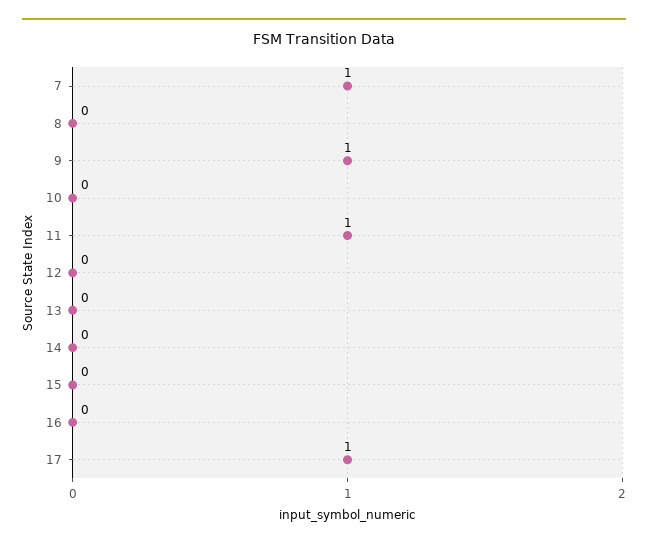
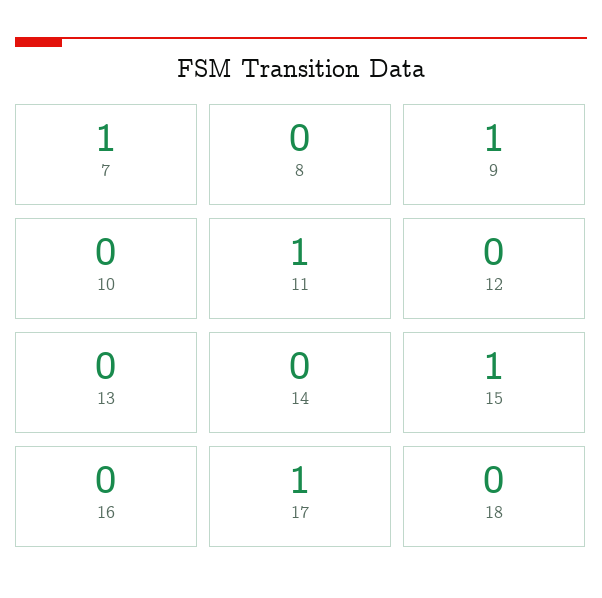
15: 0 -> 1
18: none -> 0

